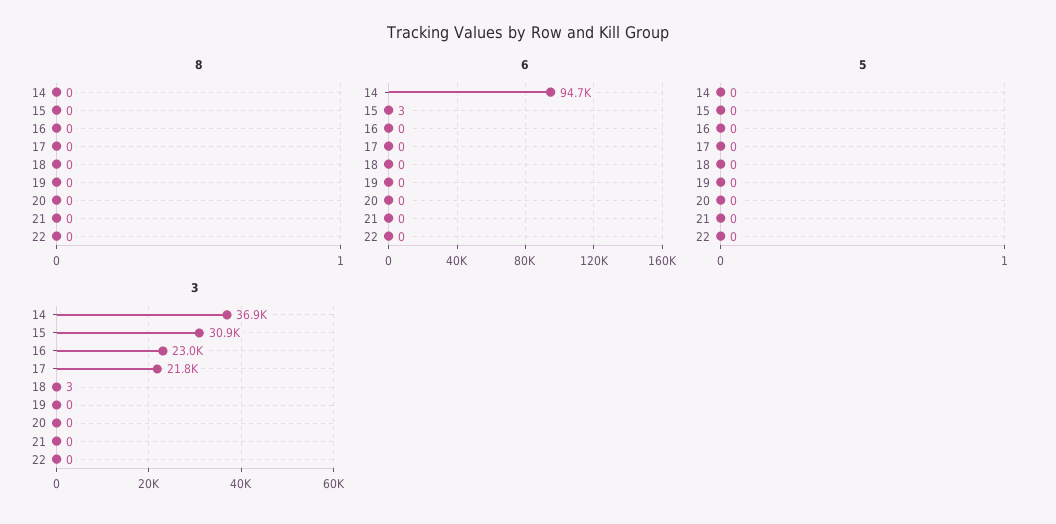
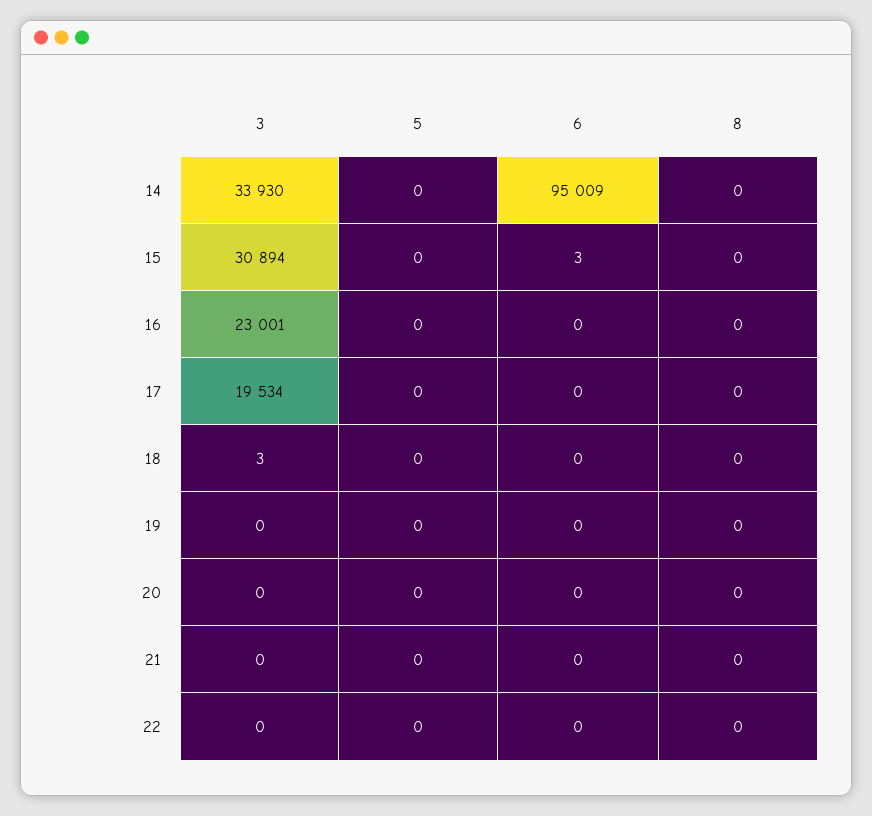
6, 14: 94700 -> 95009
3, 14: 36900 -> 33930
3, 17: 21800 -> 19534

